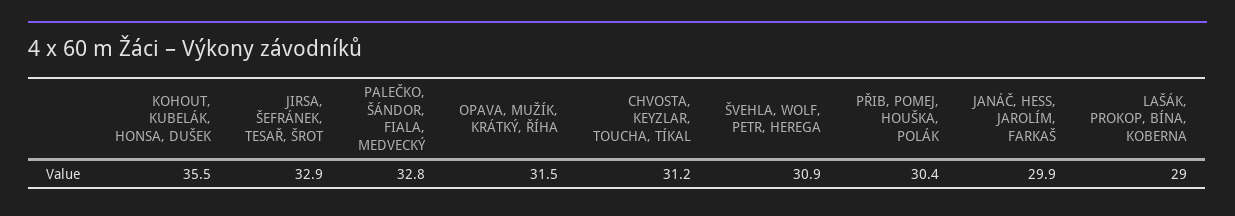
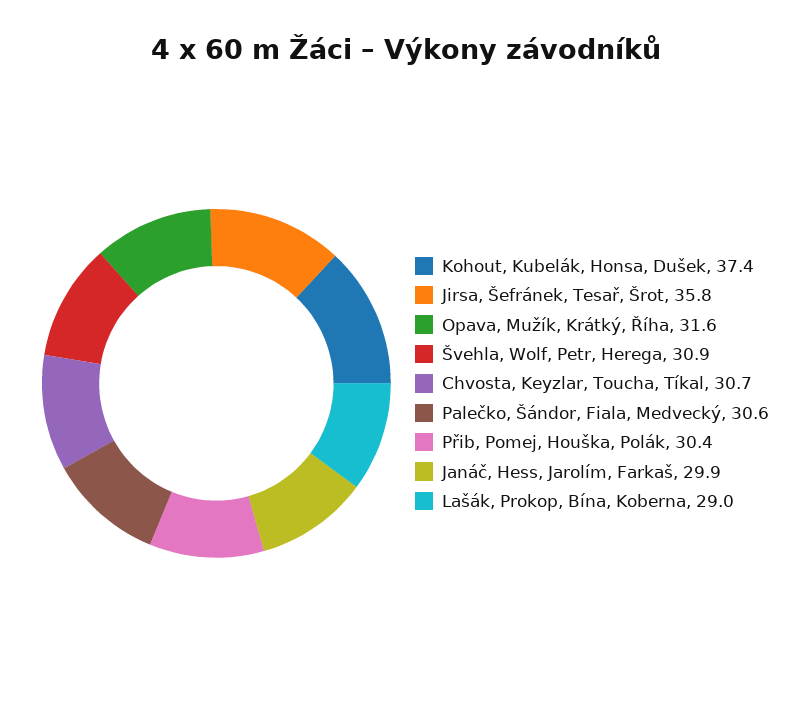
KOHOUT, KUBELÁK, HONSA, DUŠEK: 35.5 -> 37.4
JIRSA, ŠEFRÁNEK, TESAŘ, ŠROT: 32.9 -> 35.8
PALEČKO, ŠÁNDOR, FIALA, MEDVECKÝ: 32.8 -> 30.6
OPAVA, MUŽÍK, KRÁTKÝ, ŘÍHA: 31.5 -> 31.6
CHVOSTA, KEYZLAR, TOUCHA, TÍKAL: 31.2 -> 30.7

